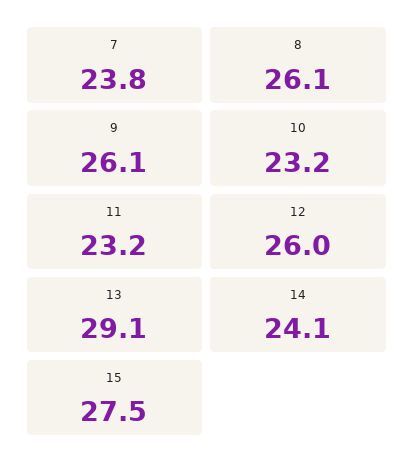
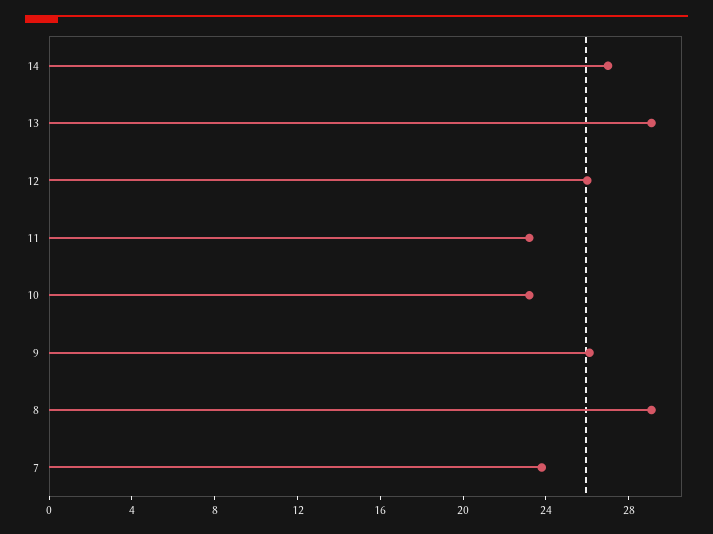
8: 26.1 -> 29
14: 24.1 -> 27
15: 27.5 -> none

